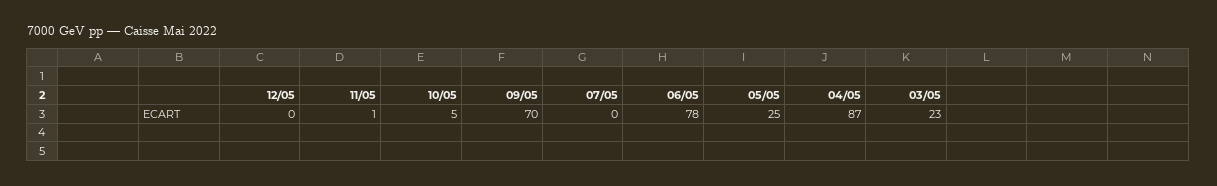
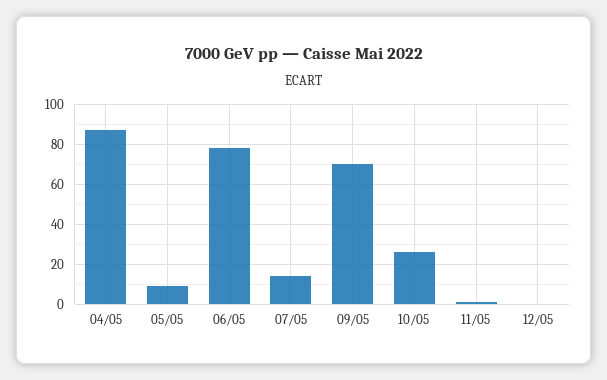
10/05: 5 -> 25
07/05: 0 -> 15
05/05: 25 -> 10
03/05: 23 -> none

